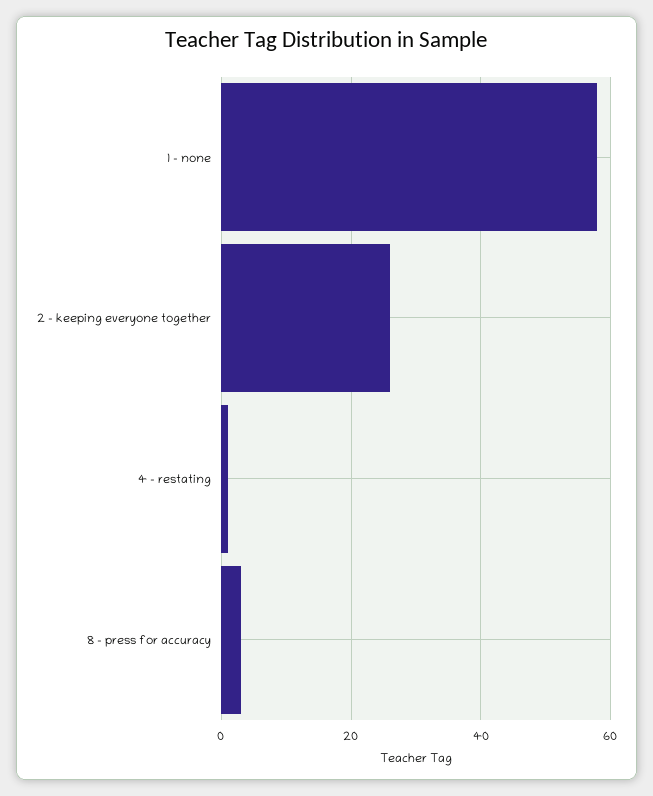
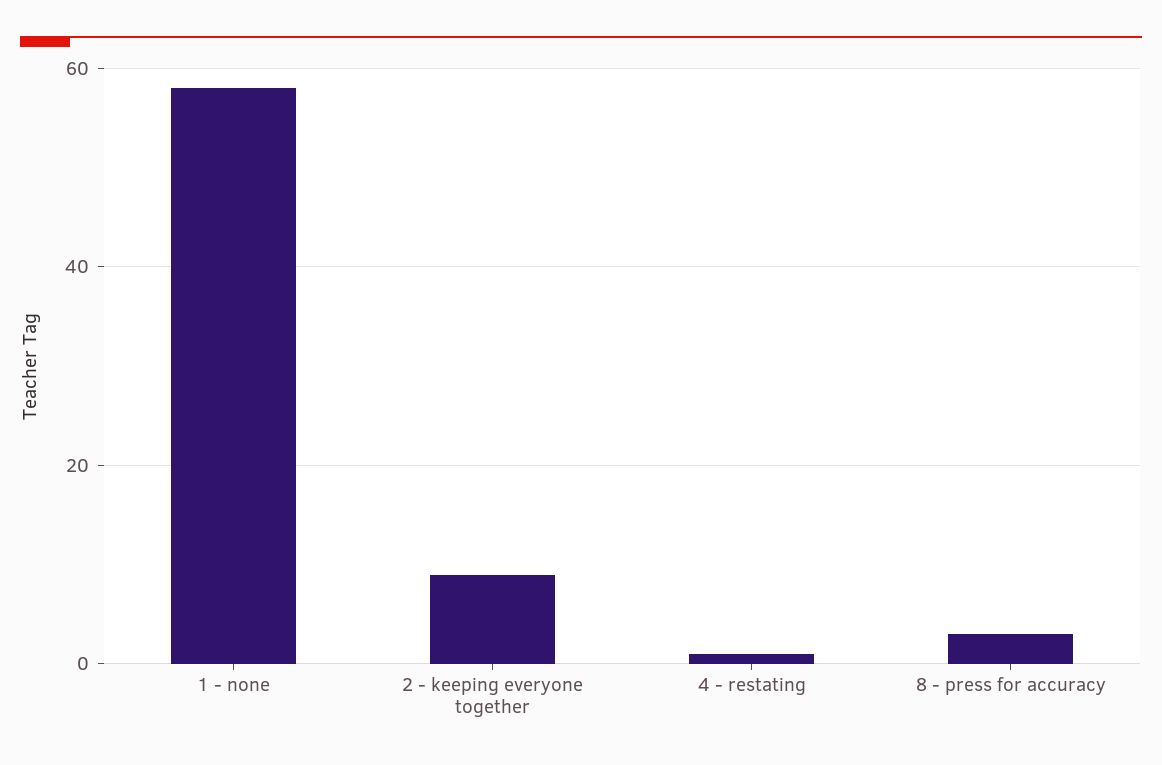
2 - keeping everyone together: 25 -> 10

